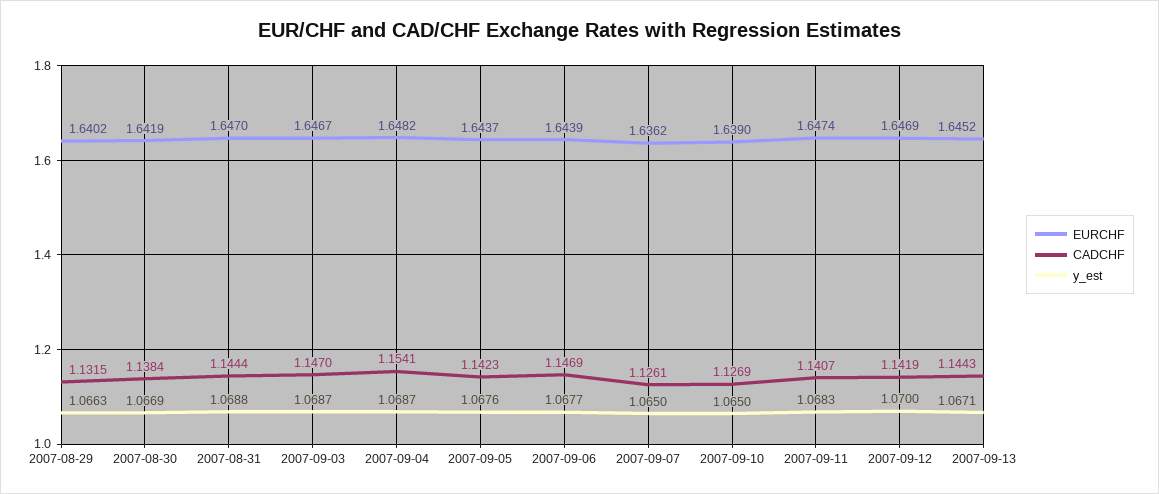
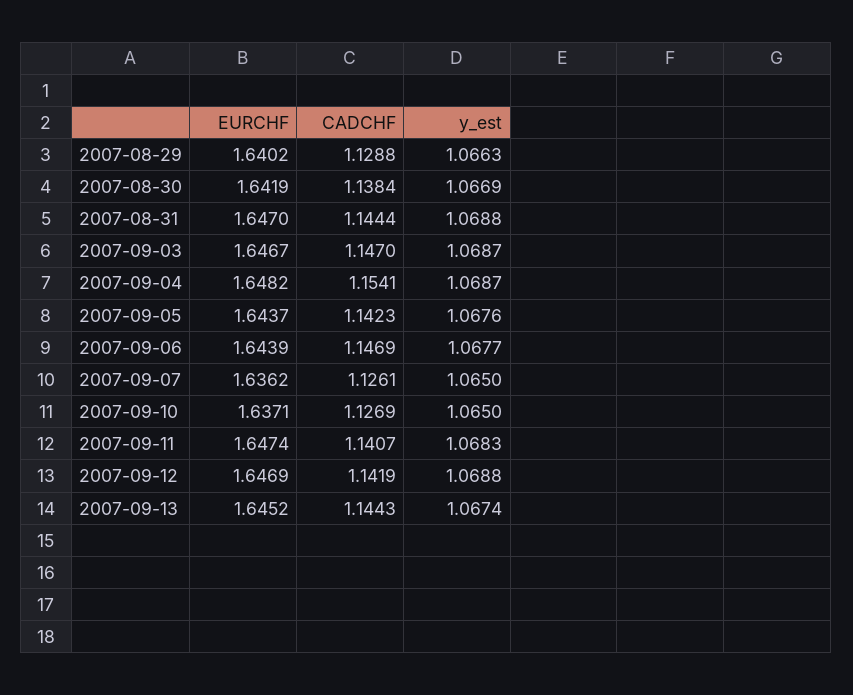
CADCHF, 2007-08-29: 1.1315 -> 1.1288
EURCHF, 2007-09-10: 1.639 -> 1.6371
y_est, 2007-09-12: 1.07 -> 1.0688
y_est, 2007-09-13: 1.0671 -> 1.0674

